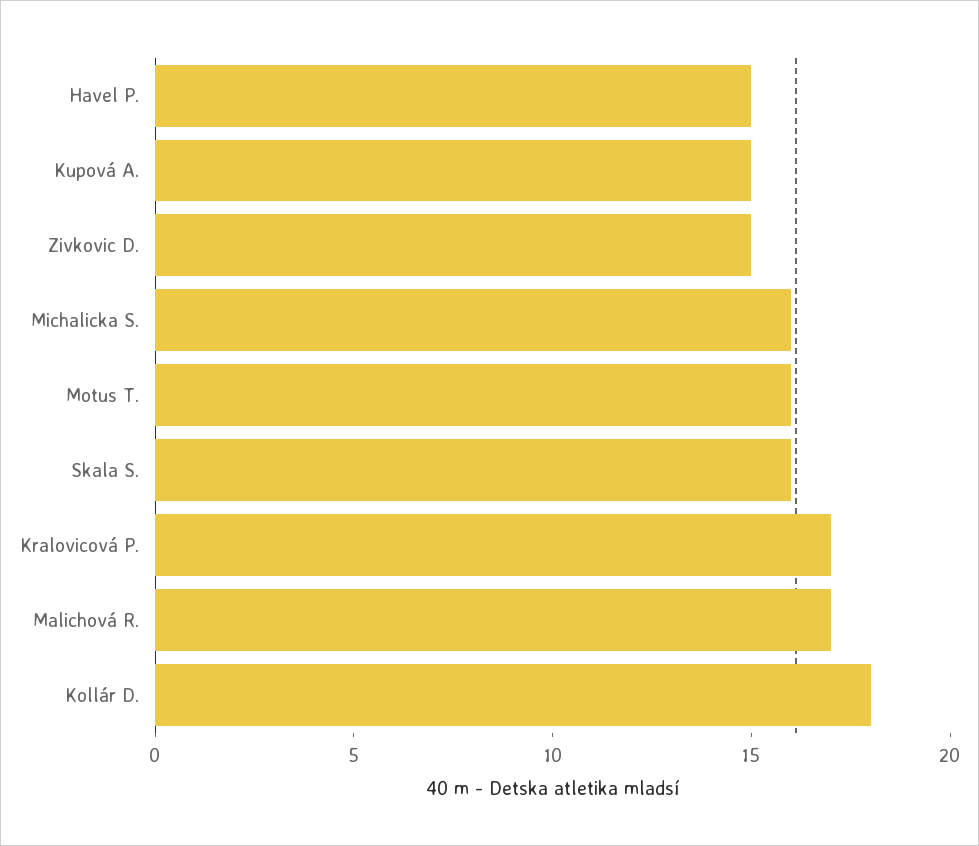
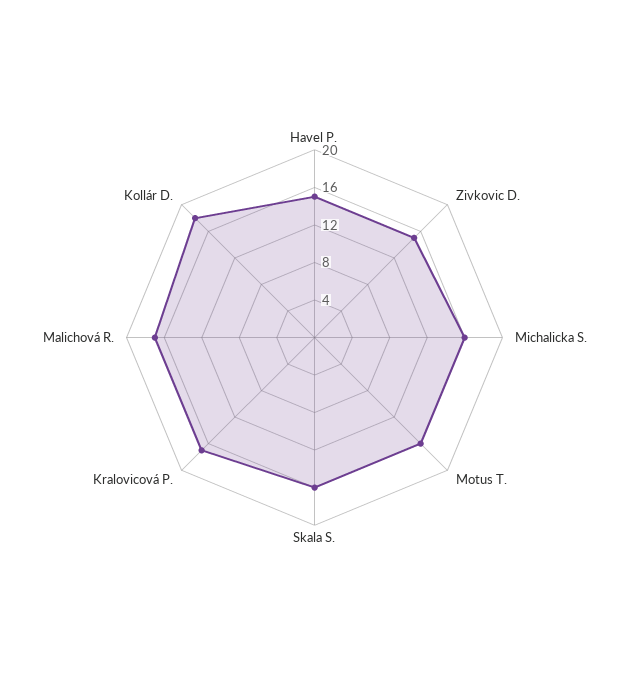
Kupová A.: 15 -> none

